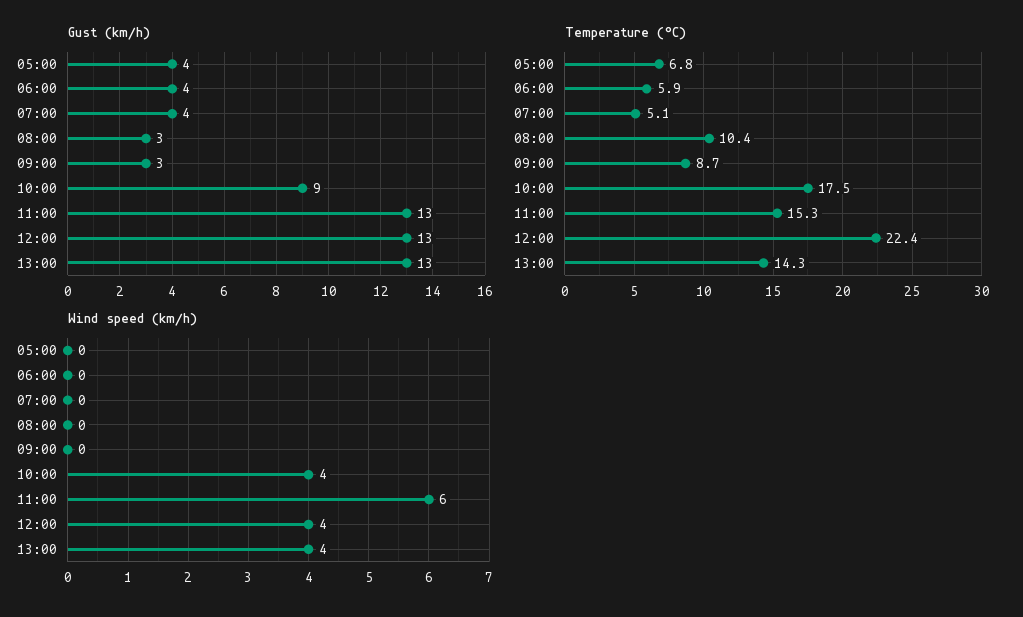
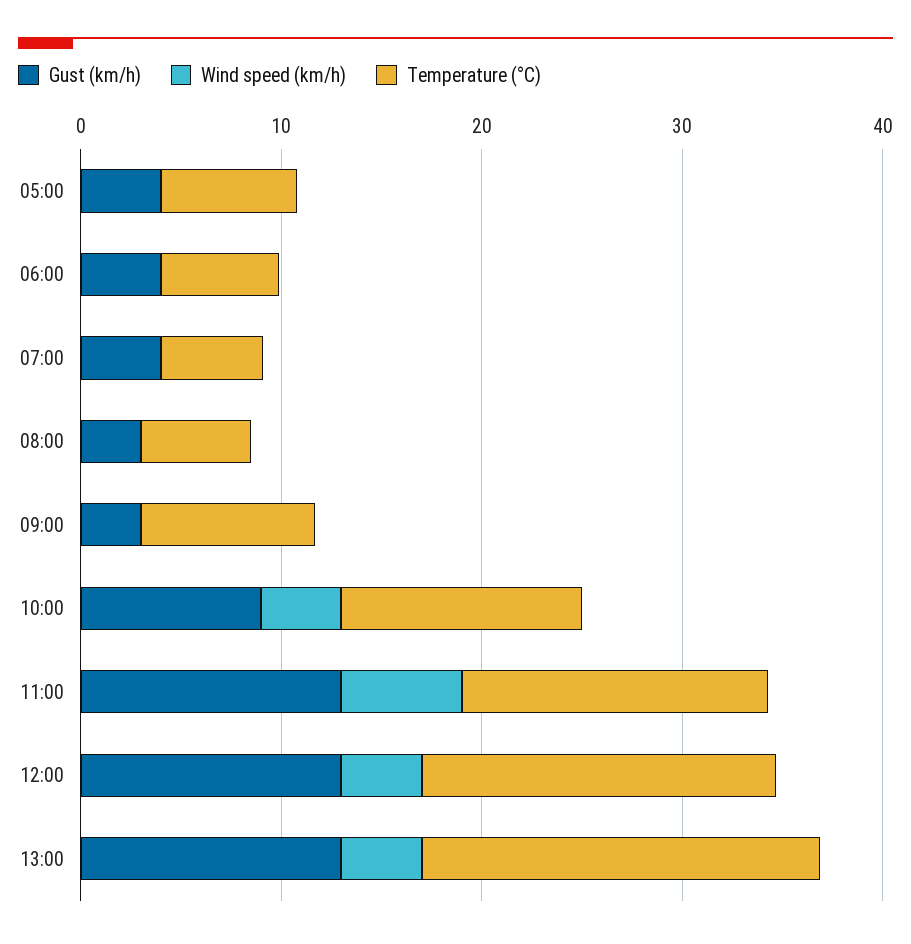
Temperature (°C), 08:00: 10.4 -> 6
Temperature (°C), 10:00: 17.5 -> 12
Temperature (°C), 12:00: 22.4 -> 18
Temperature (°C), 13:00: 14.3 -> 20

